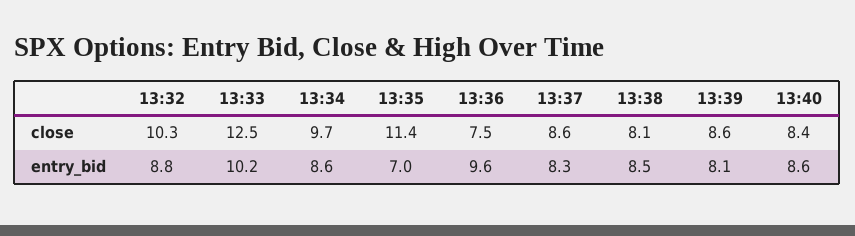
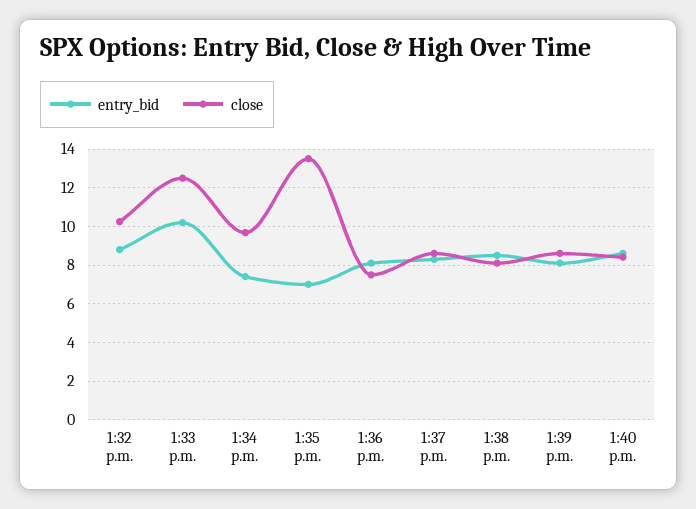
close, 13:35: 11.4 -> 13.5
entry_bid, 13:34: 8.6 -> 7.5
entry_bid, 13:36: 9.6 -> 8

